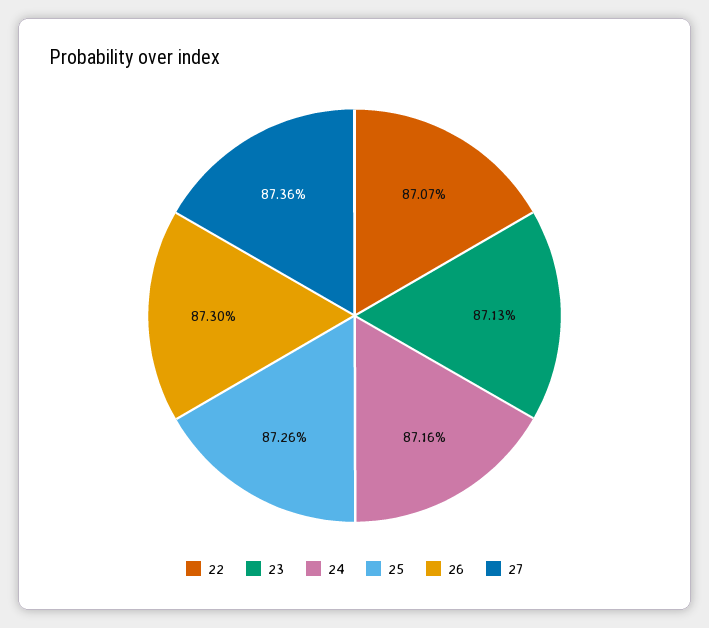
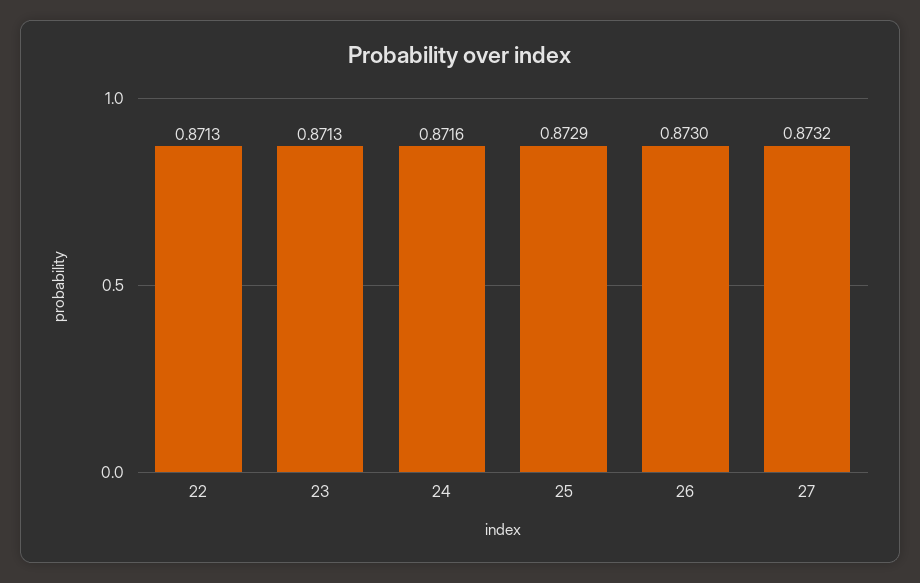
22: 0.8707 -> 0.8713
25: 0.8726 -> 0.8729
27: 0.8736 -> 0.8732

